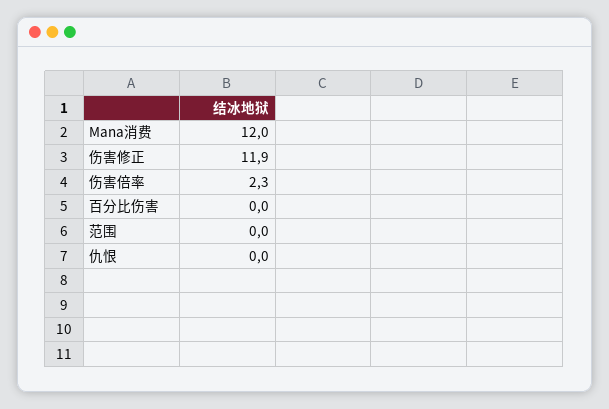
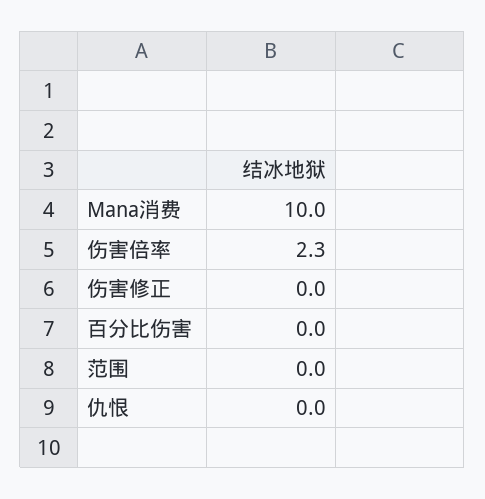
Mana消费: 12 -> 10
伤害修正: 11.9 -> 0

